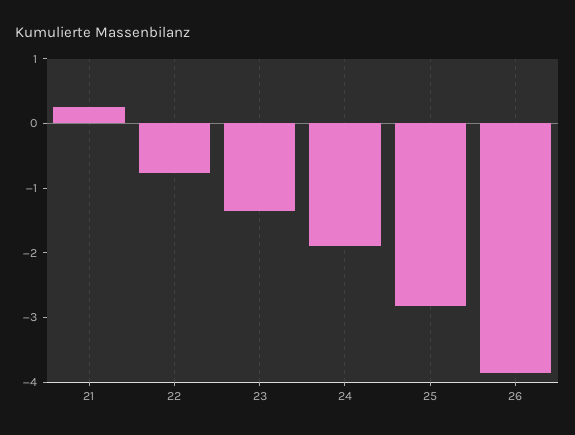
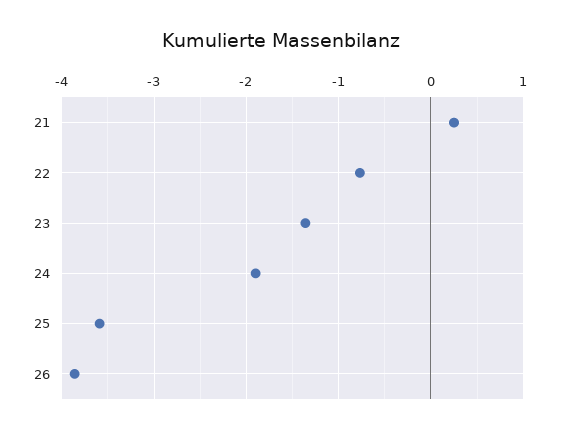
25: -2.8 -> -3.6

